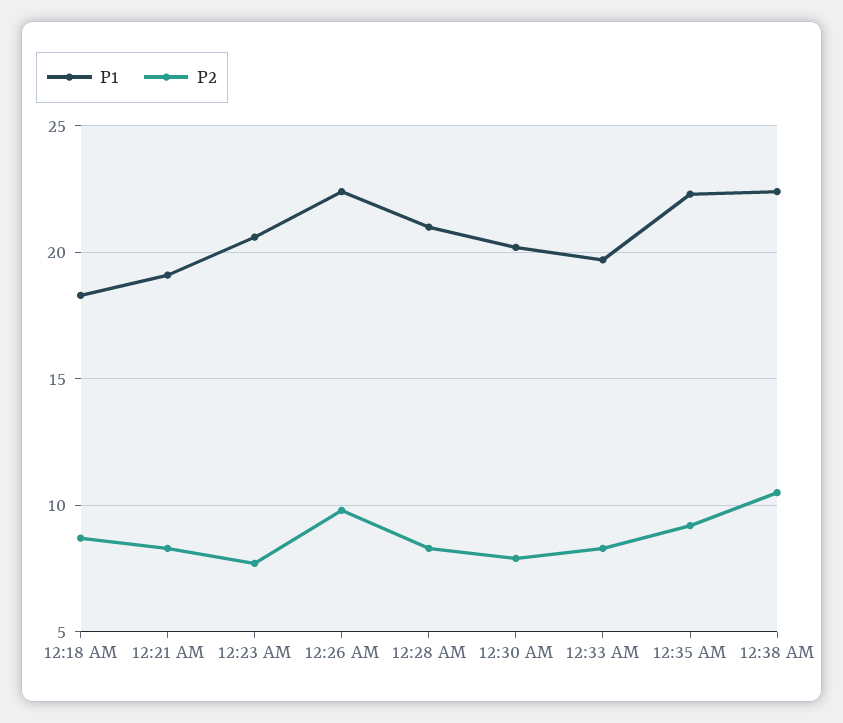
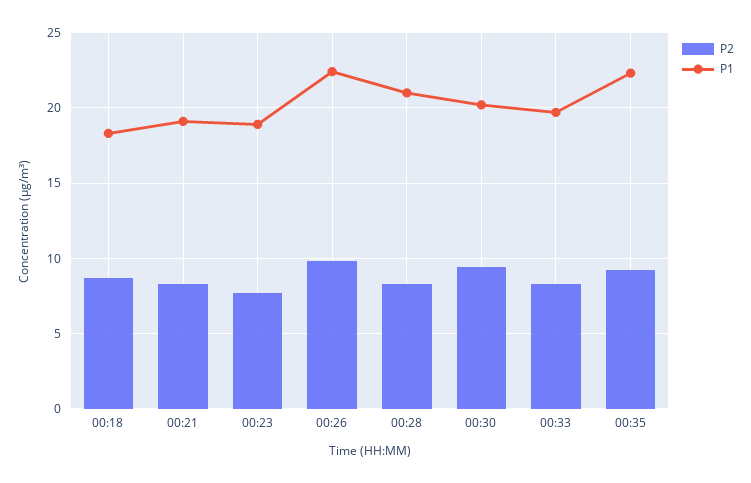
P1, 12:23 AM: 20.5 -> 19
P2, 12:30 AM: 8 -> 9.5
P1, 12:38 AM: 22.5 -> none
P2, 12:38 AM: 10.5 -> none

